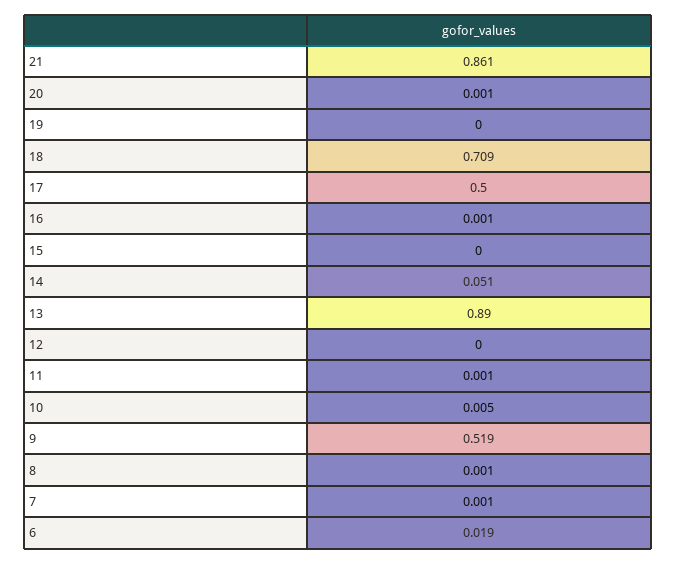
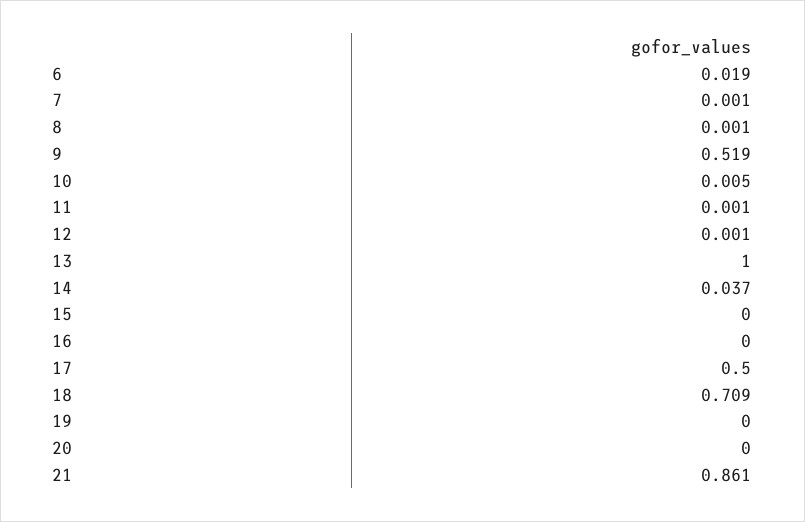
20: 0.001 -> 0
16: 0.001 -> 0
14: 0.051 -> 0.037
13: 0.89 -> 1
12: 0 -> 0.001

